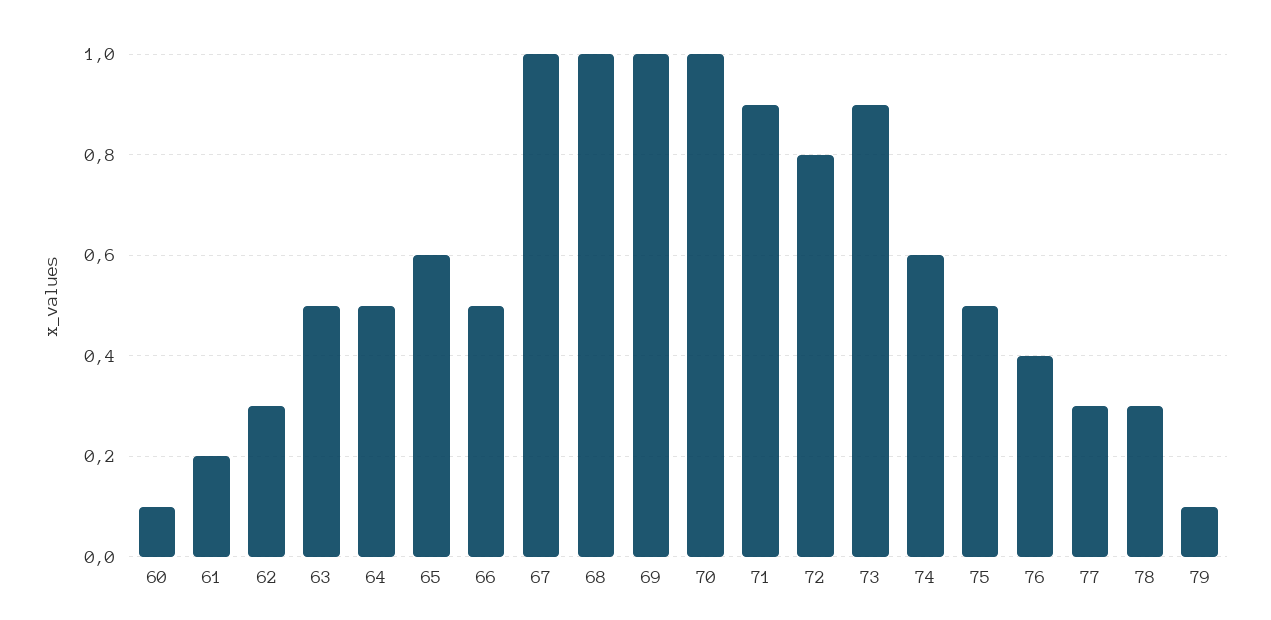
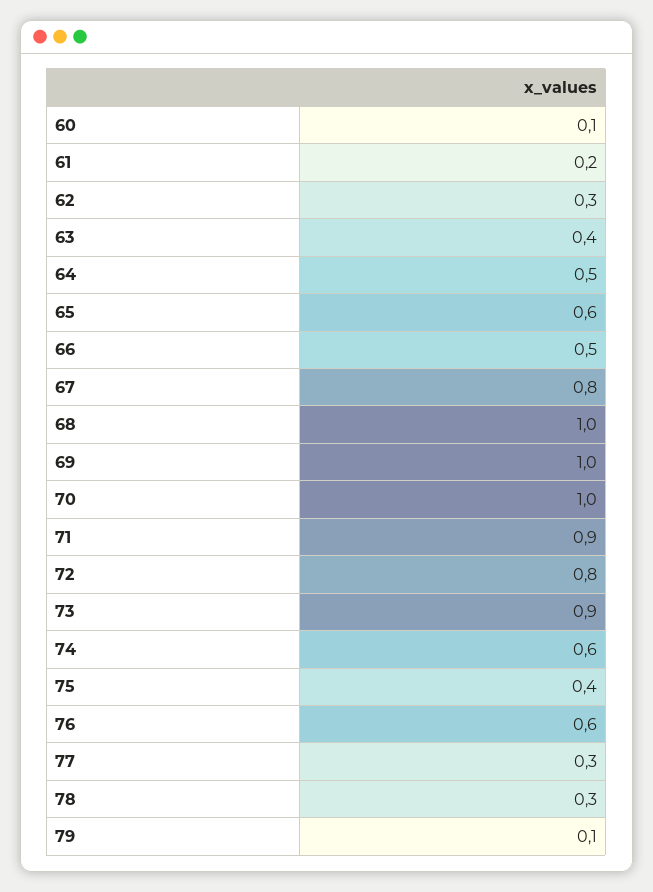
63: 0.5 -> 0.4
67: 1 -> 0.8
75: 0.5 -> 0.4
76: 0.4 -> 0.6

